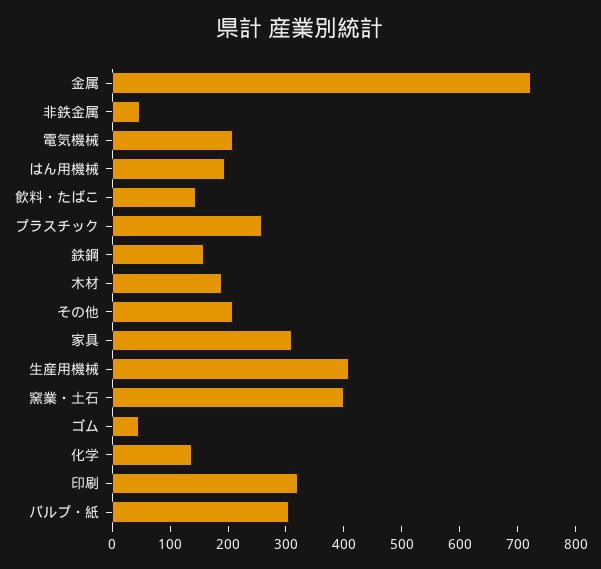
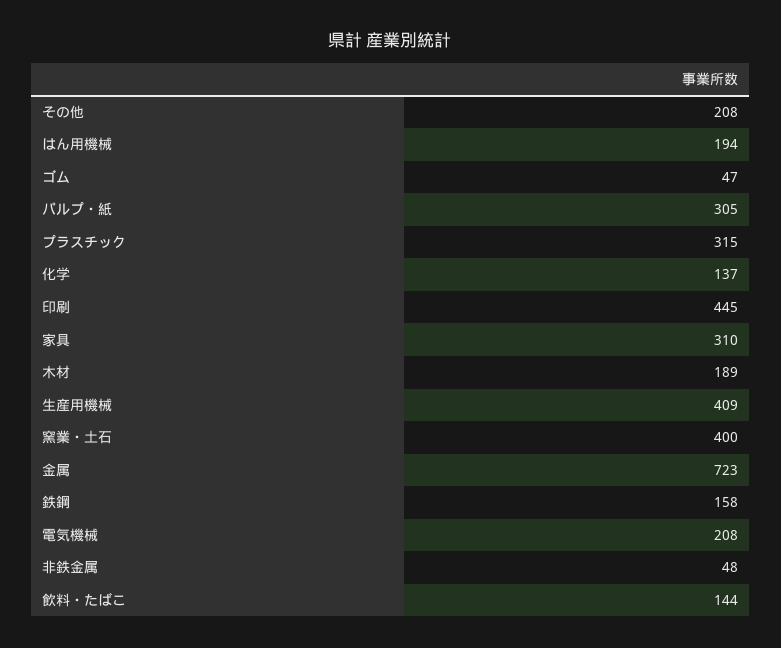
プラスチック: 260 -> 315
印刷: 320 -> 445

